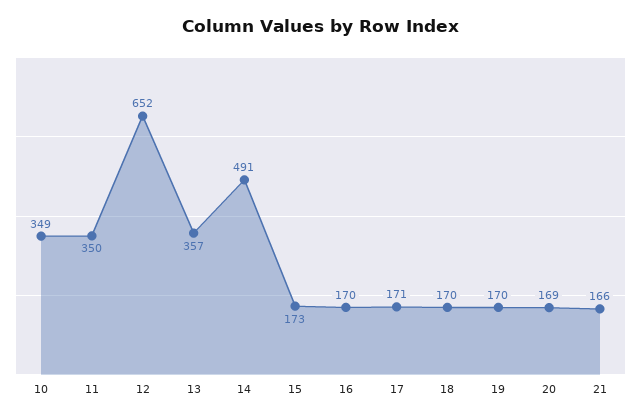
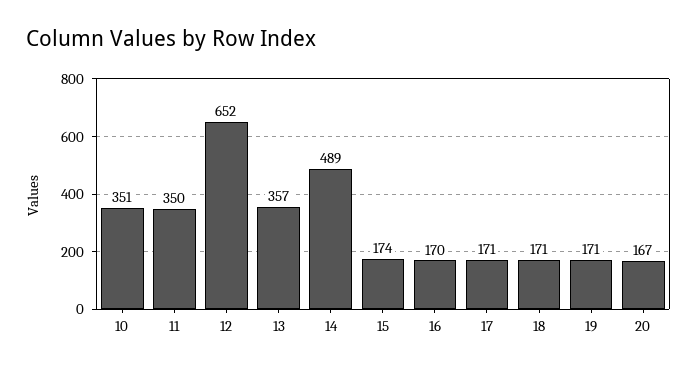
10: 349 -> 351
14: 491 -> 489
15: 173 -> 174
18: 170 -> 171
19: 170 -> 171
20: 169 -> 167
21: 166 -> none

